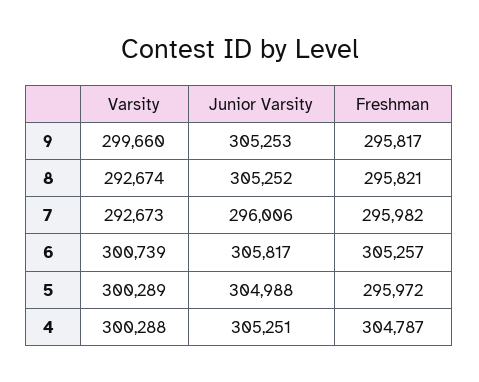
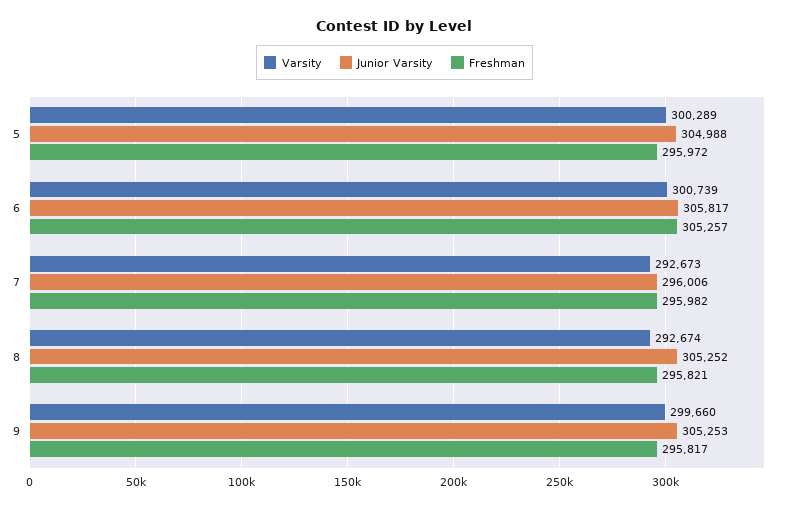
Varsity, 4: 300288 -> none
Junior Varsity, 4: 305251 -> none
Freshman, 4: 304787 -> none

